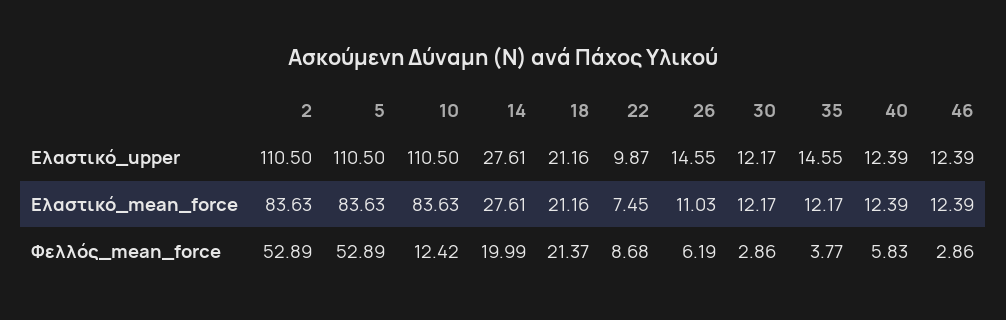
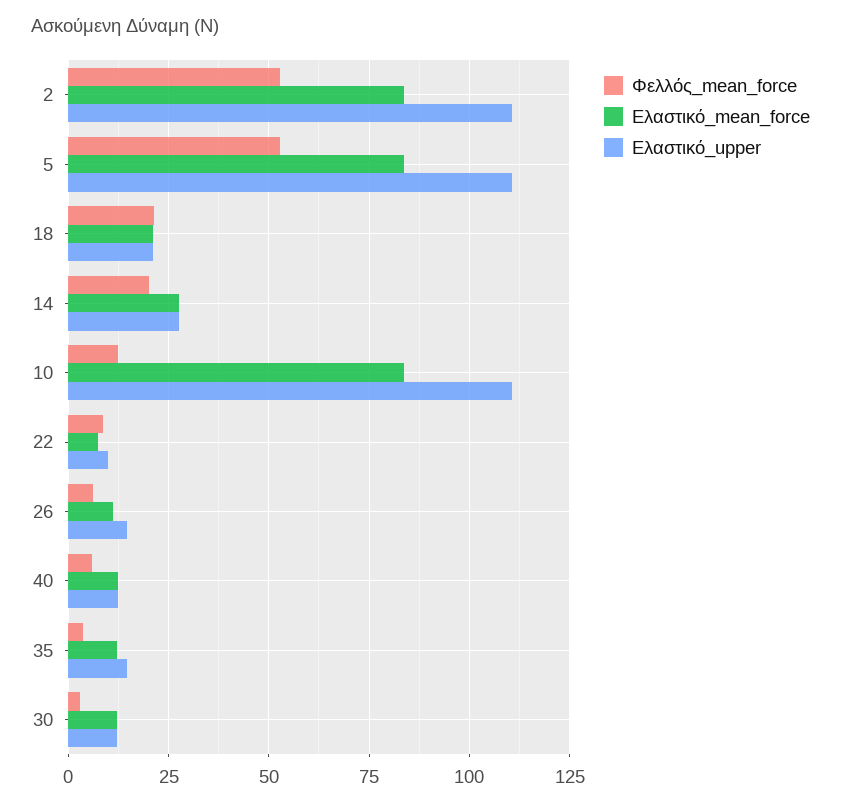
Ελαστικό_upper, 46: 12.39 -> none
Ελαστικό_mean_force, 46: 12.39 -> none
Φελλός_mean_force, 46: 2.86 -> none

